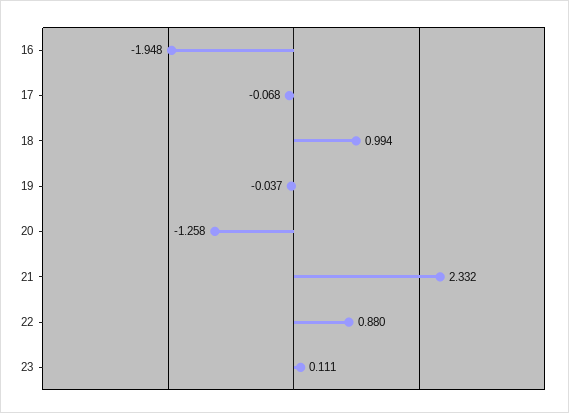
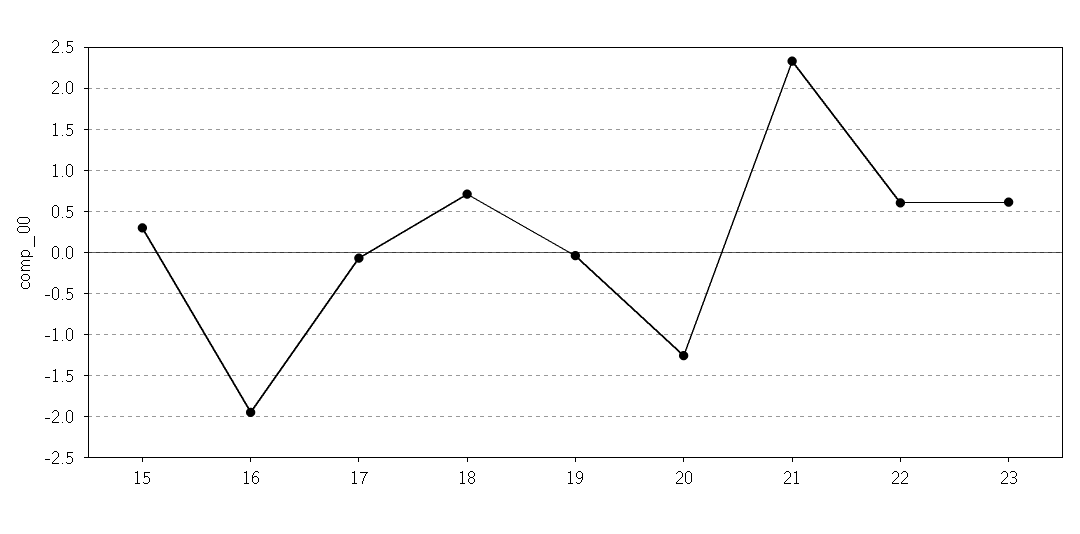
18: 0.994 -> 0.7
22: 0.88 -> 0.6
23: 0.111 -> 0.6
15: none -> 0.3

